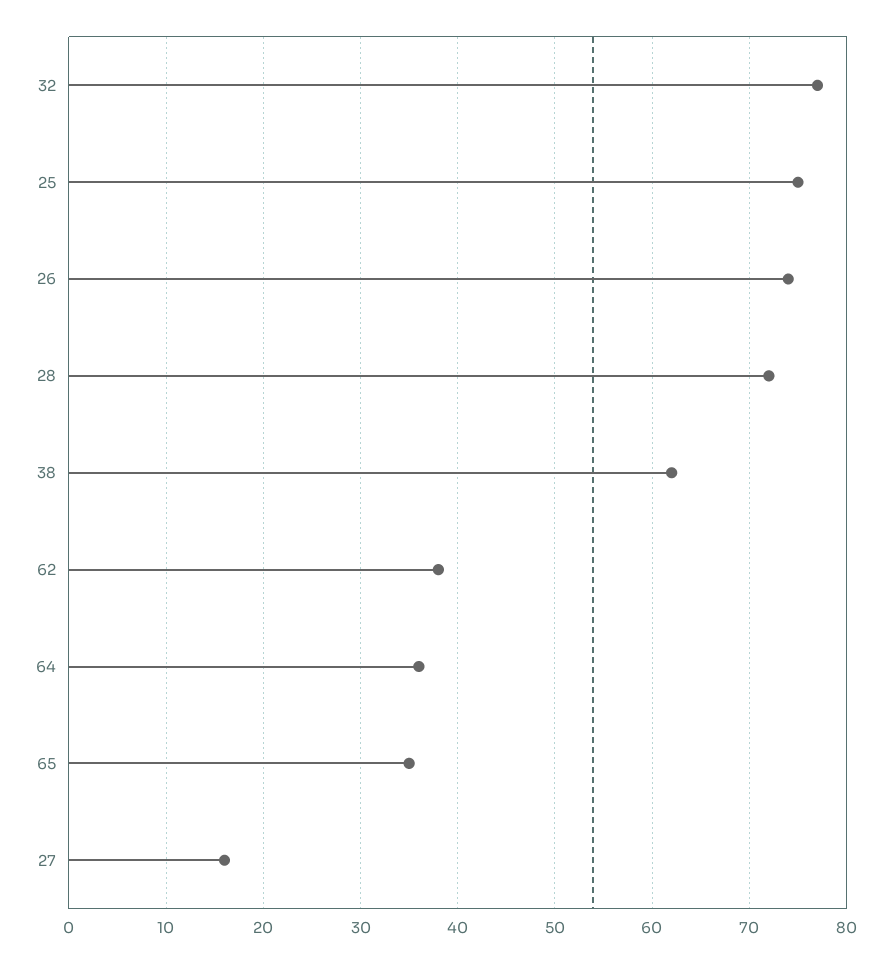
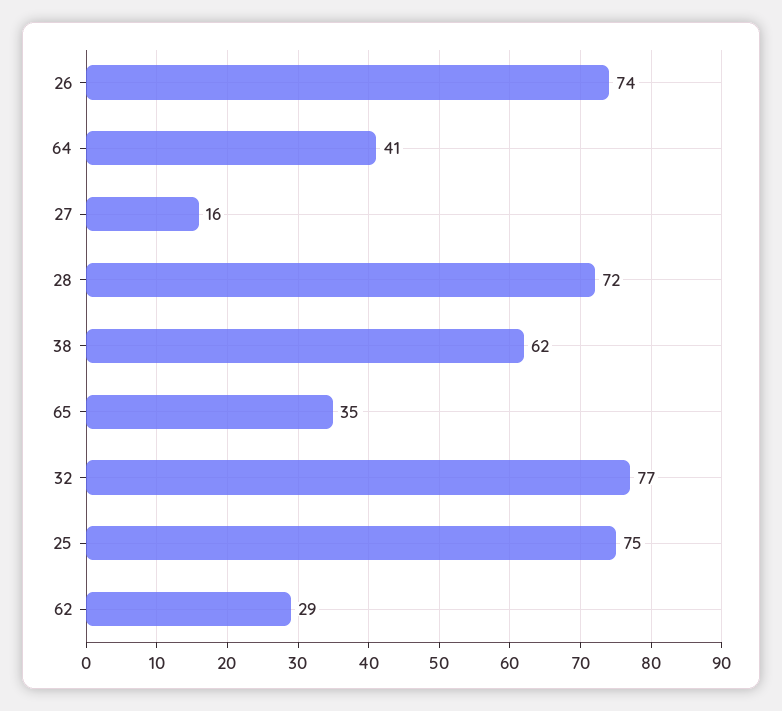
62: 38 -> 29
64: 36 -> 41

